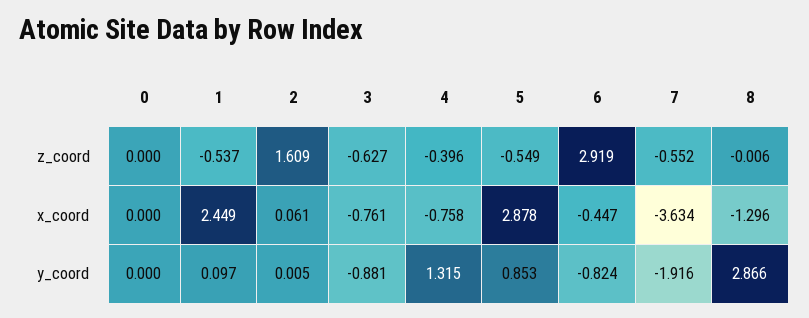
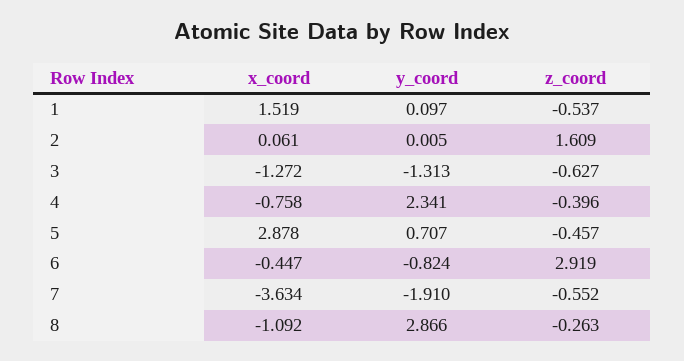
0, z_coord: 0 -> none
5, z_coord: -0.549 -> -0.457
8, z_coord: -0.006 -> -0.263
0, x_coord: 0 -> none
1, x_coord: 2.449 -> 1.519
3, x_coord: -0.761 -> -1.272
8, x_coord: -1.296 -> -1.092
0, y_coord: 0 -> none
3, y_coord: -0.881 -> -1.313
4, y_coord: 1.315 -> 2.341
5, y_coord: 0.853 -> 0.707
7, y_coord: -1.916 -> -1.91

